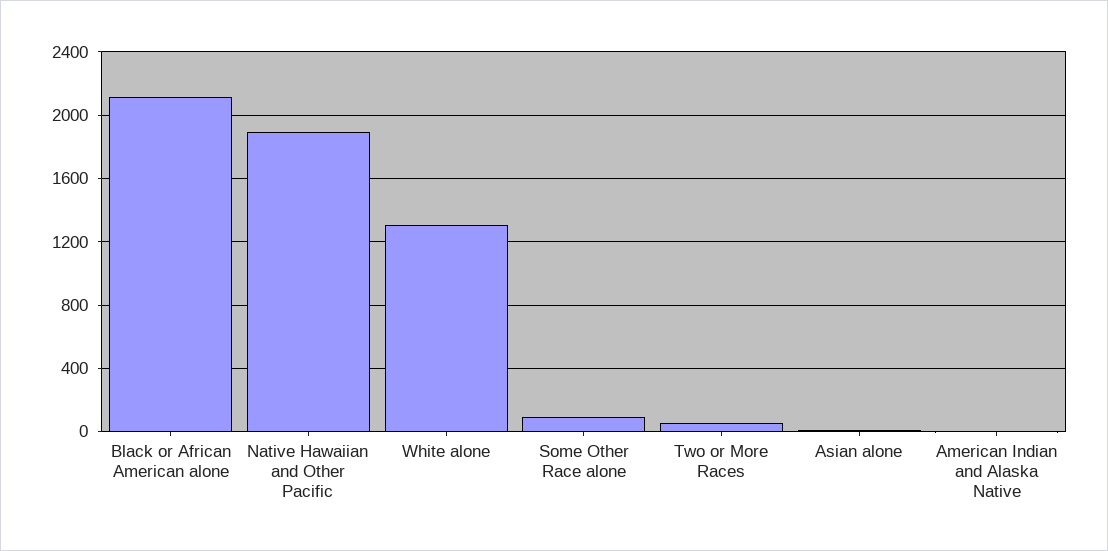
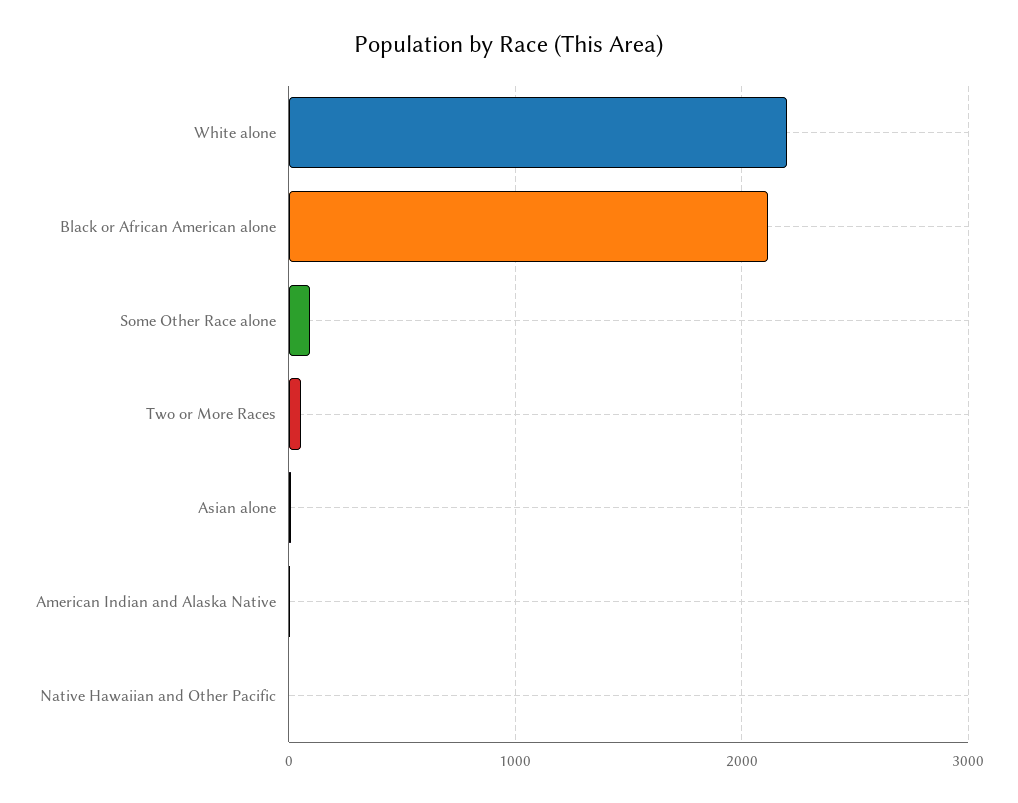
Native Hawaiian and Other Pacific: 1900 -> 0
White alone: 1300 -> 2200

